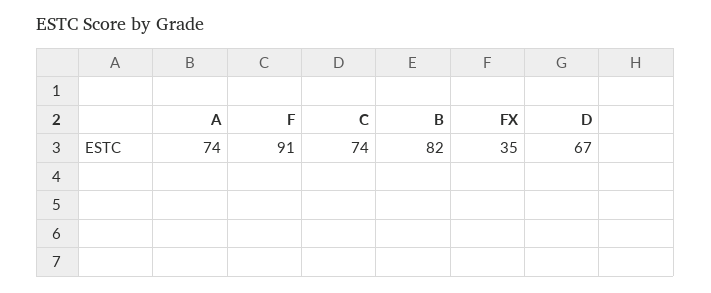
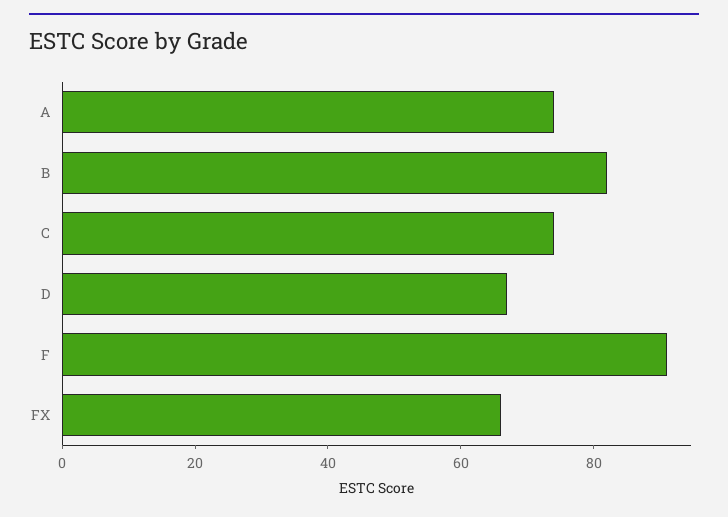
FX: 35 -> 65

